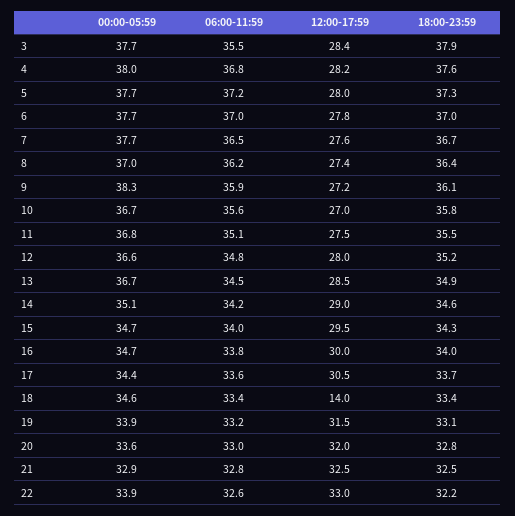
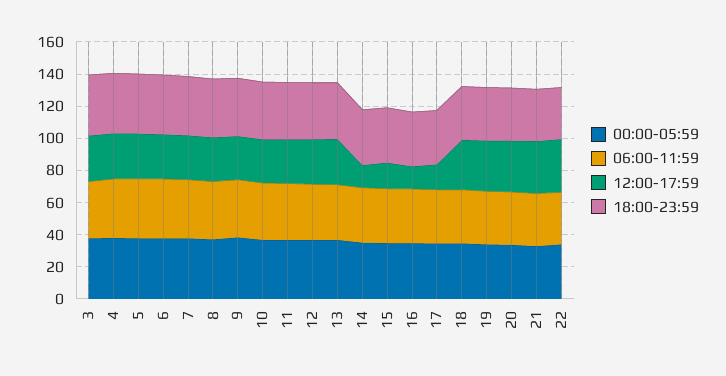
12:00-17:59, 14: 29 -> 15
12:00-17:59, 15: 29.5 -> 15
12:00-17:59, 16: 30 -> 15
12:00-17:59, 17: 30.5 -> 15
12:00-17:59, 18: 14 -> 30

